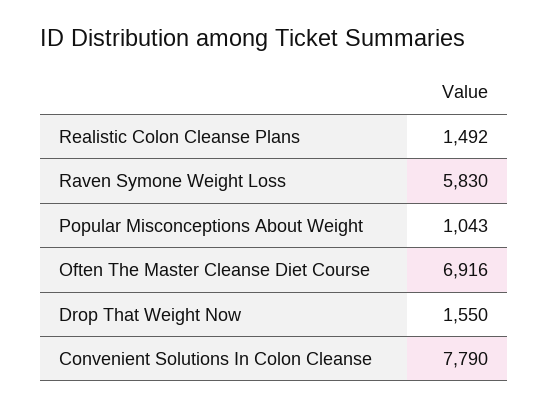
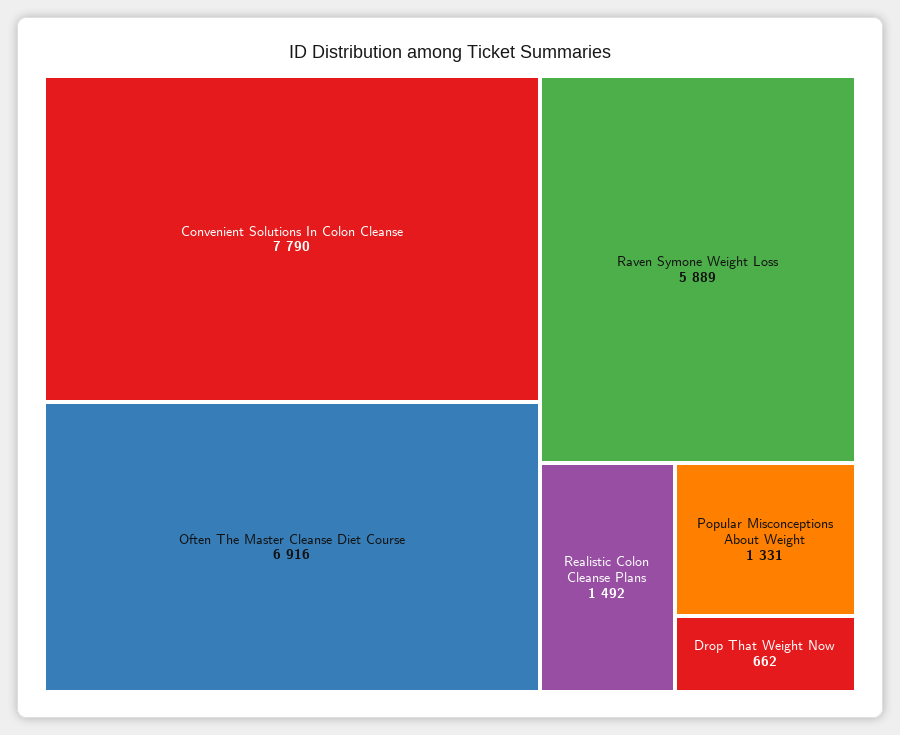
Raven Symone Weight Loss: 5830 -> 5889
Popular Misconceptions About Weight: 1043 -> 1331
Drop That Weight Now: 1550 -> 662

